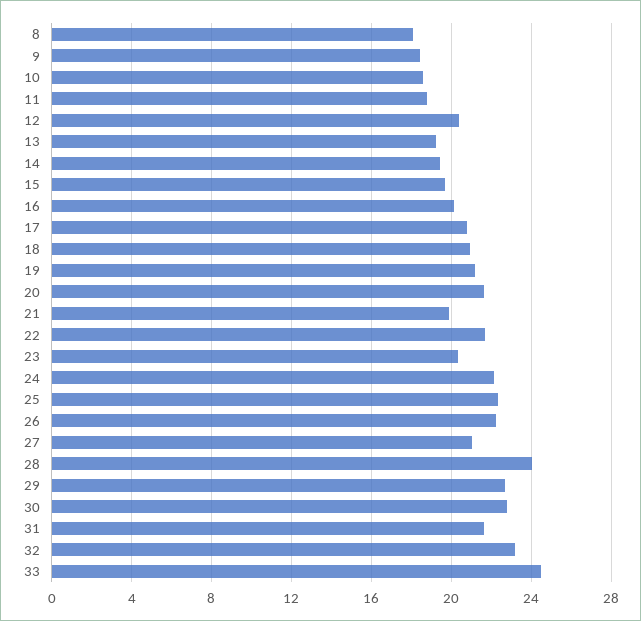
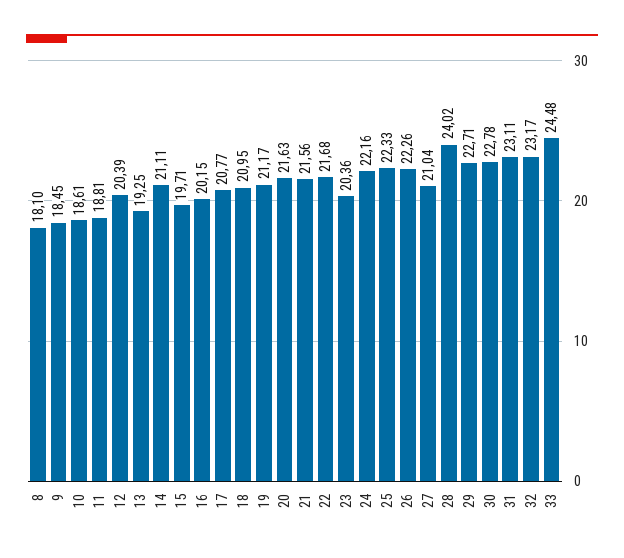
14: 19.5 -> 21.11
21: 20 -> 21.56
31: 21.5 -> 23.11

